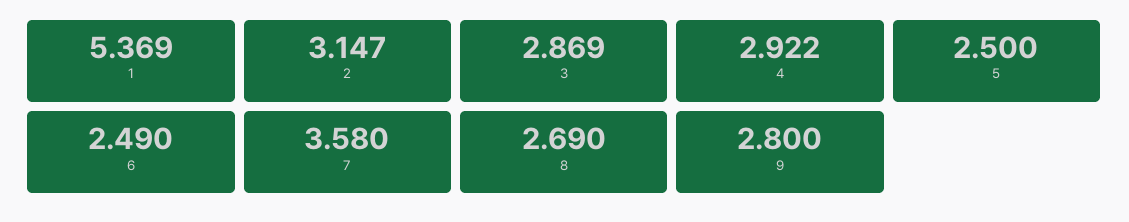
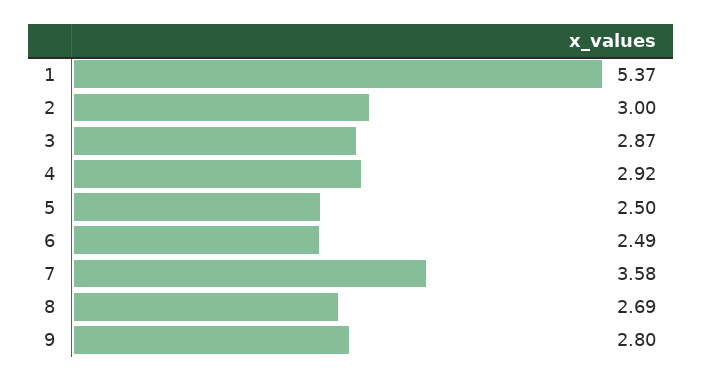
2: 3.147 -> 3

